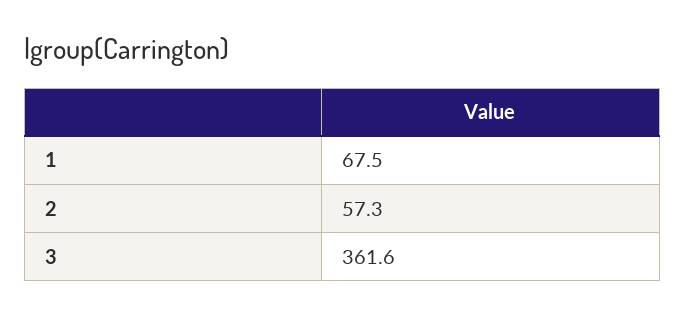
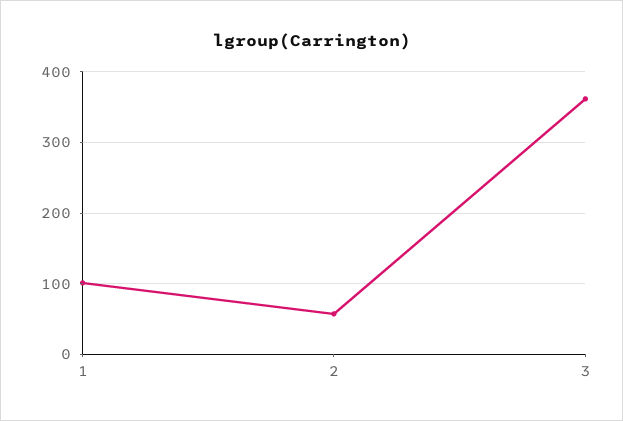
1: 67.5 -> 100

